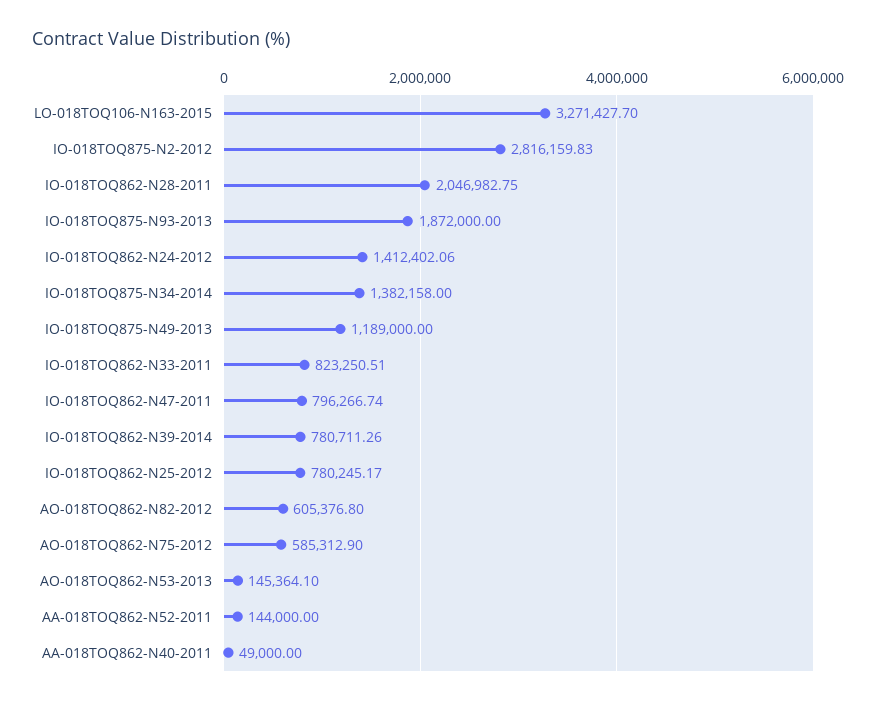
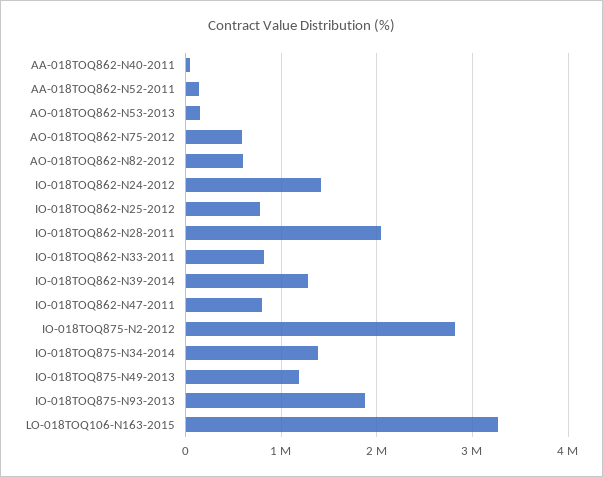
IO-018TOQ862-N39-2014: 780711.26 -> 1300000

